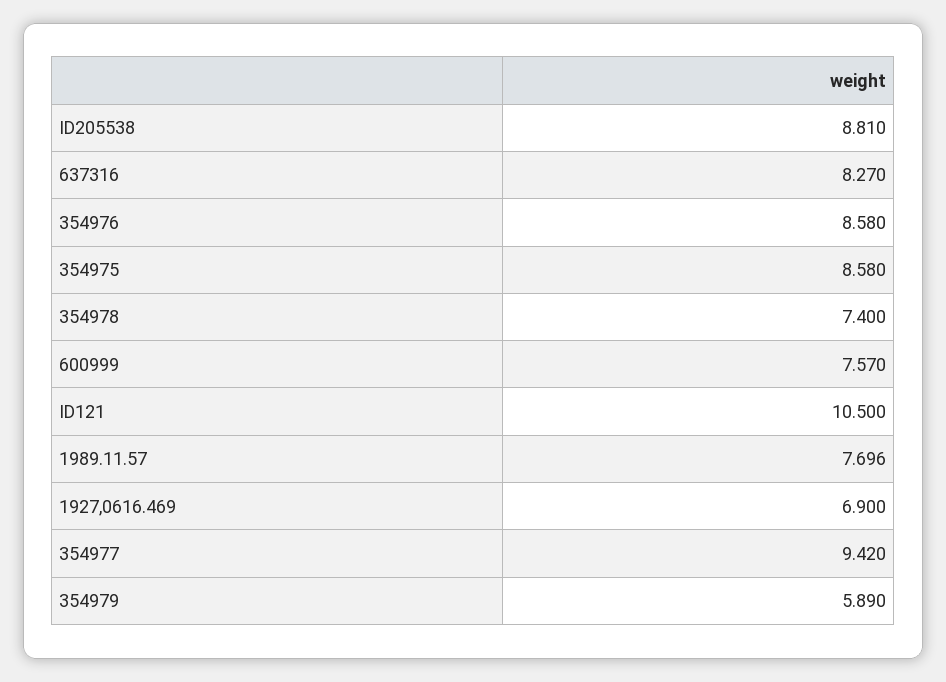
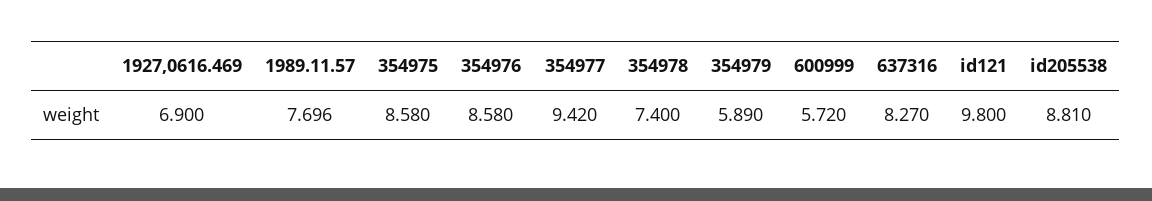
600999: 7.57 -> 5.72
ID121: 10.5 -> 9.8

